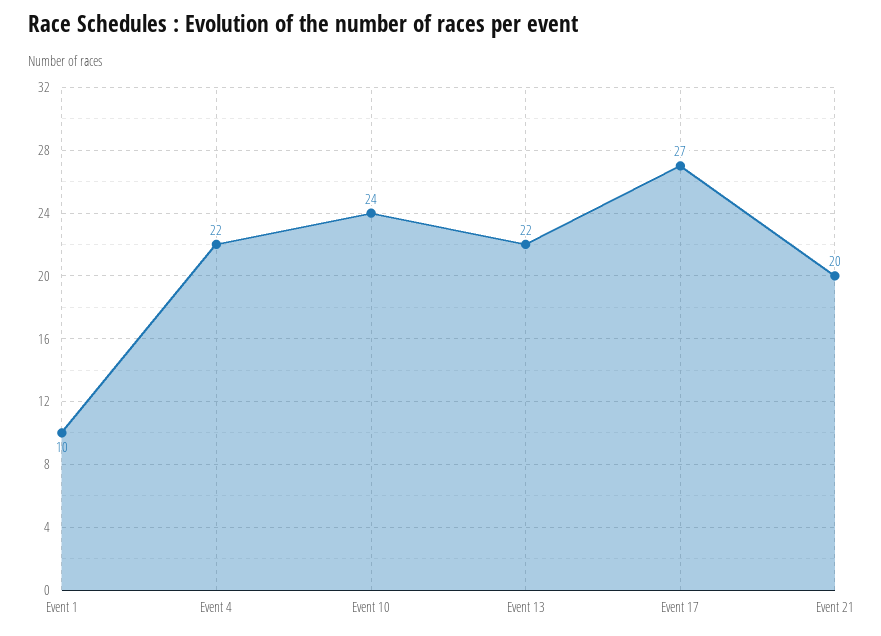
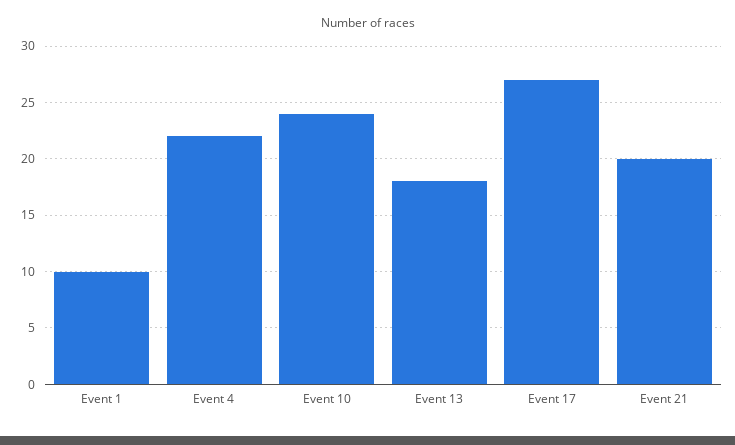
Event 13: 22 -> 18

